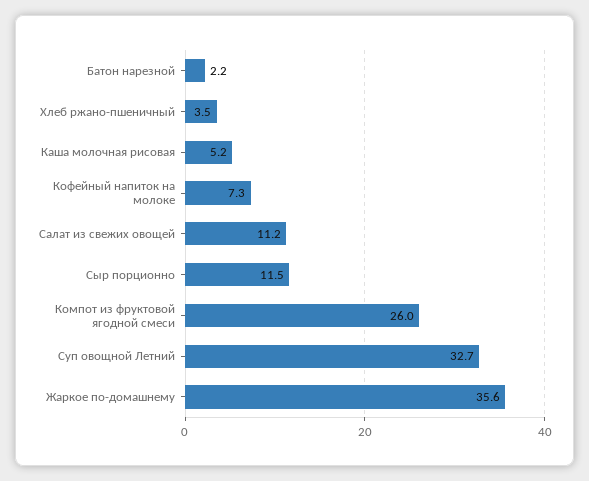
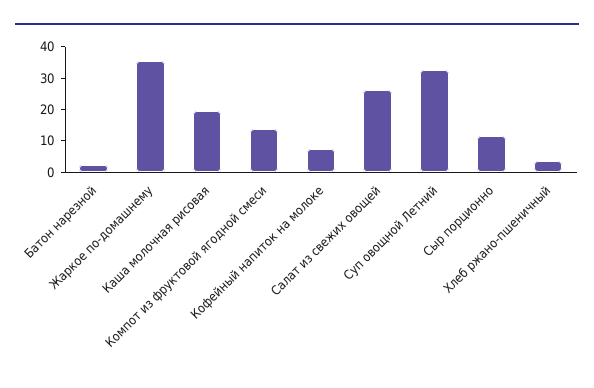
Каша молочная рисовая: 5.2 -> 20
Салат из свежих овощей: 11.2 -> 25
Компот из фруктовой ягодной смеси: 26 -> 15

